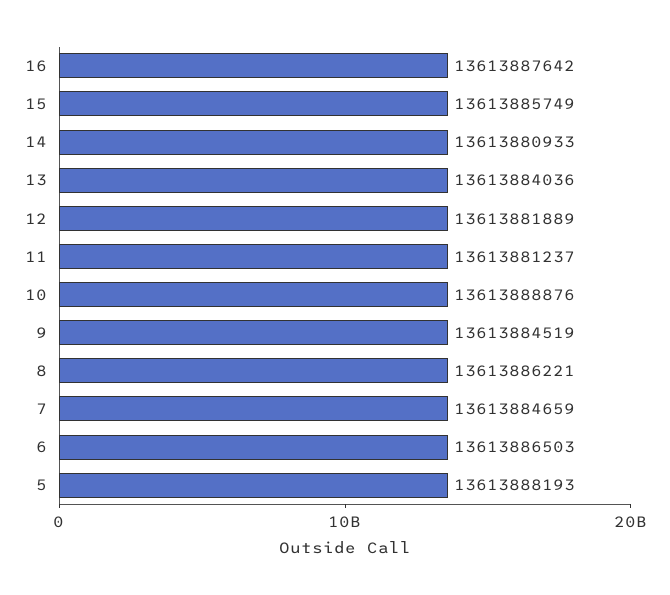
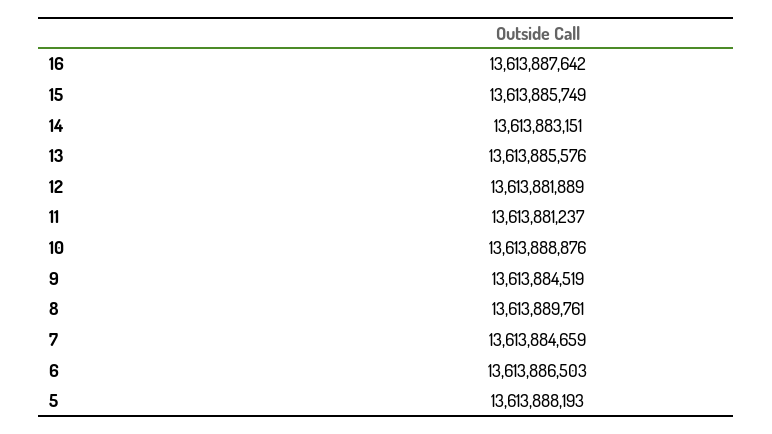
14: 13613880933 -> 13613883151
13: 13613884036 -> 13613885576
8: 13613886221 -> 13613889761

